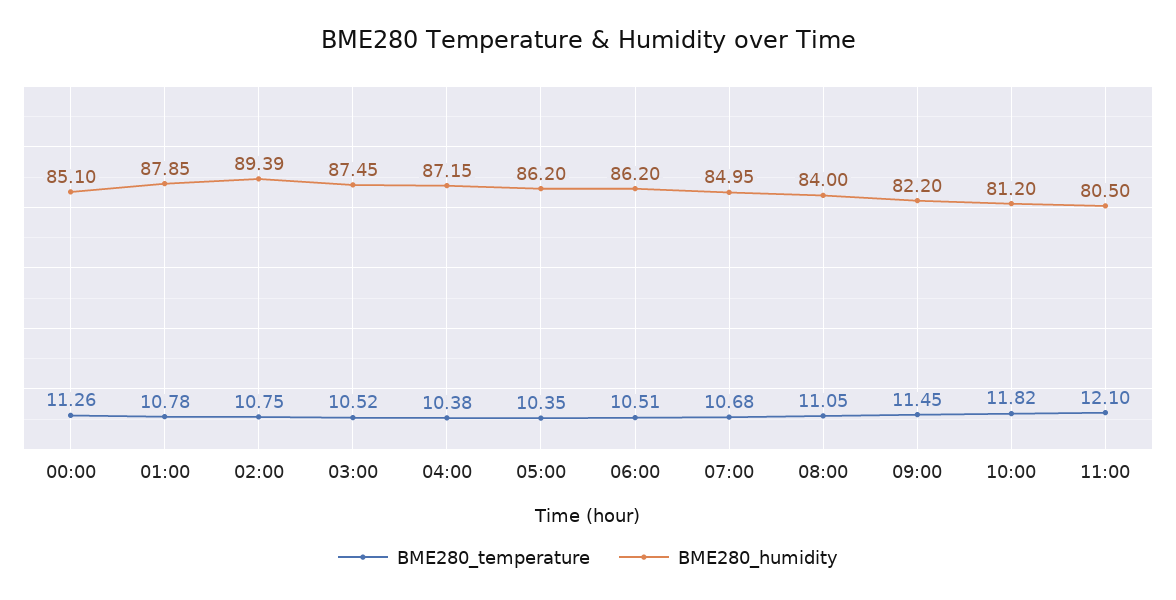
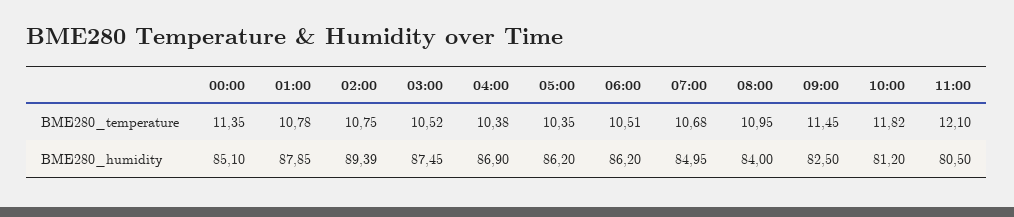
BME280_temperature, 00:00: 11.26 -> 11.35
BME280_humidity, 04:00: 87.15 -> 86.9
BME280_temperature, 08:00: 11.05 -> 10.95
BME280_humidity, 09:00: 82.2 -> 82.5

